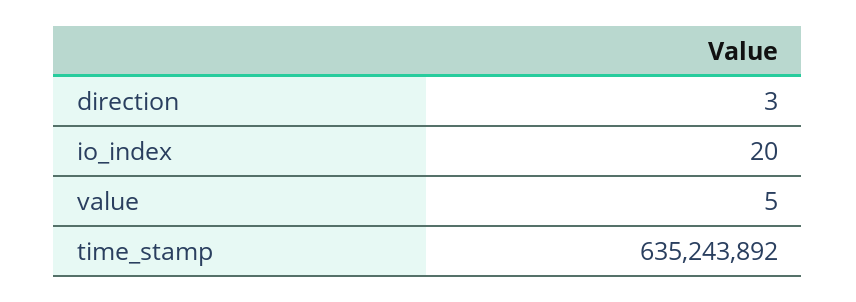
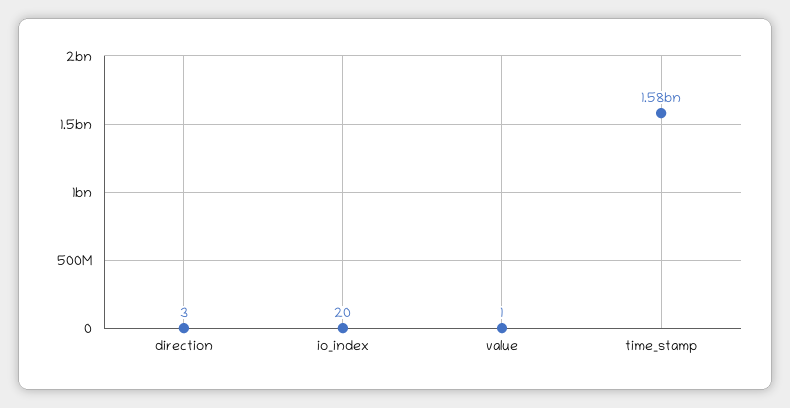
value: 5 -> 1
time_stamp: 635243892 -> 1580000000

